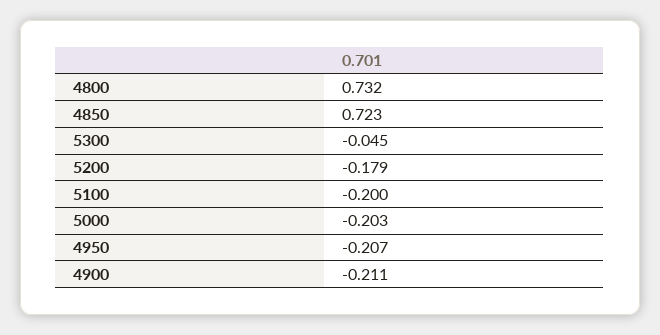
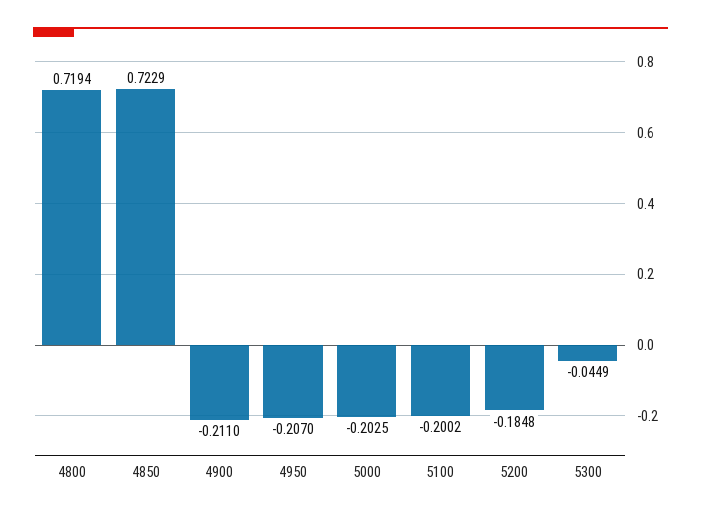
4800: 0.732 -> 0.7194
5200: -0.179 -> -0.1848

